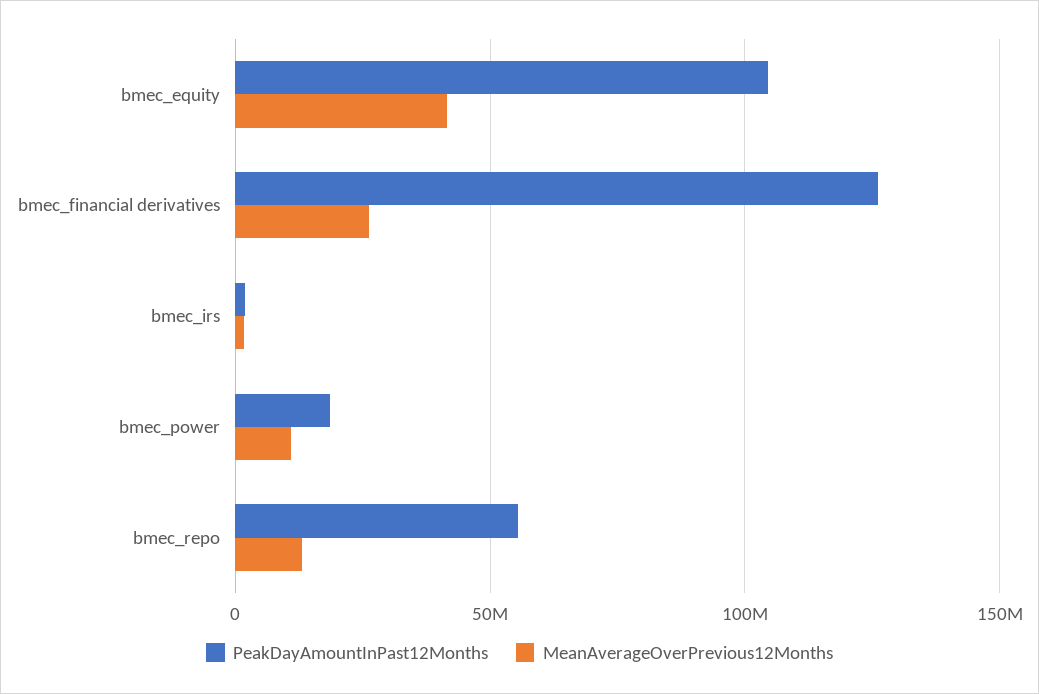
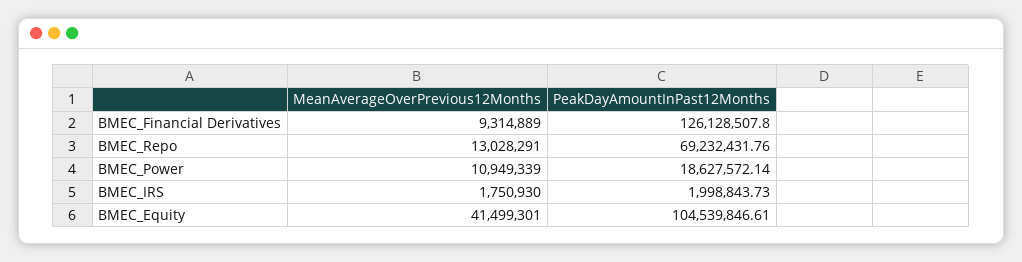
MeanAverageOverPrevious12Months, bmec_financial derivatives: 25000000 -> 9314889
PeakDayAmountInPast12Months, bmec_repo: 55000000 -> 69232431.76

